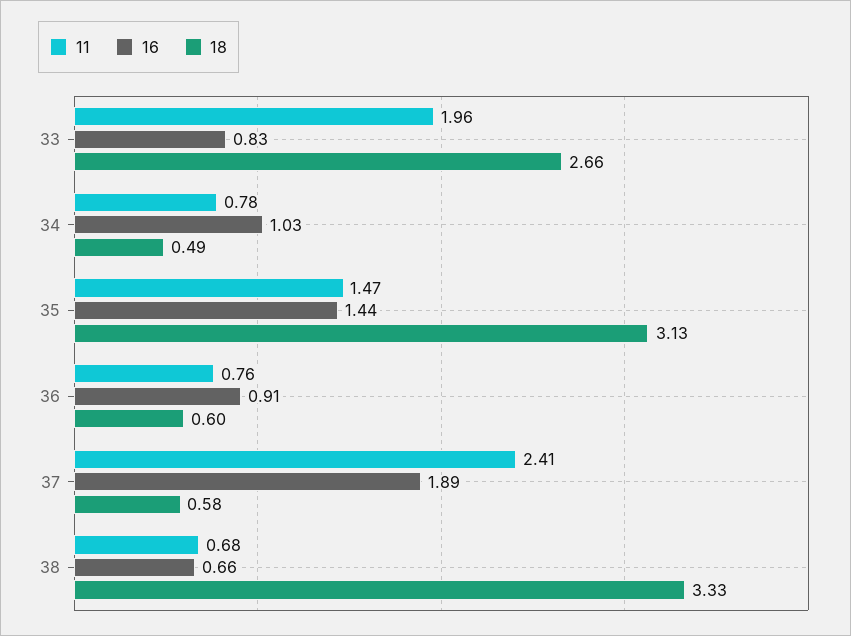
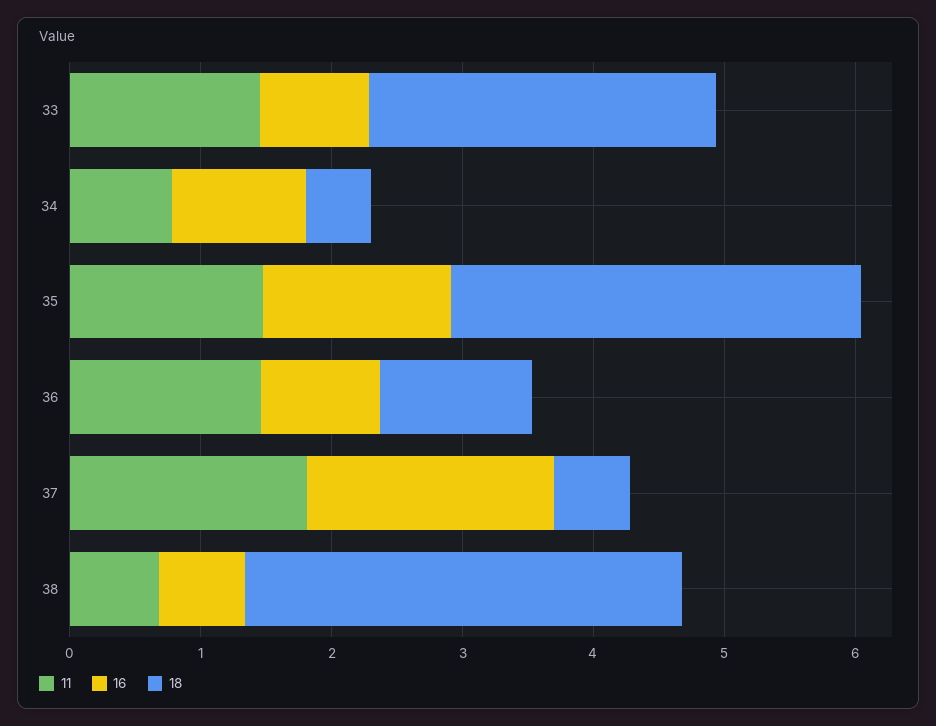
11, 33: 1.96 -> 1.4
11, 36: 0.76 -> 1.4
18, 36: 0.6 -> 1.2
11, 37: 2.41 -> 1.8

